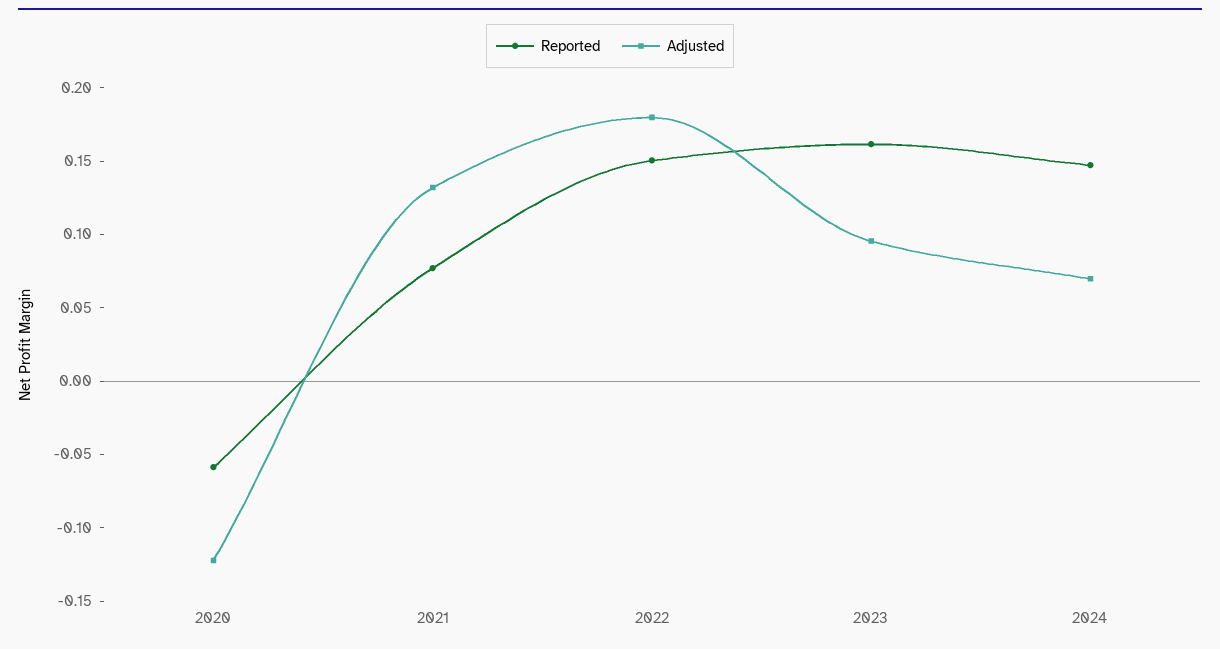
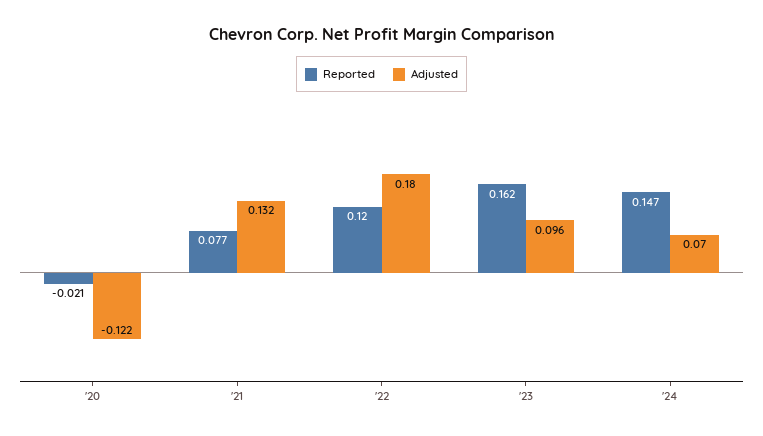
Reported, 2020: -0.06 -> -0.021
Reported, 2022: 0.15 -> 0.12

